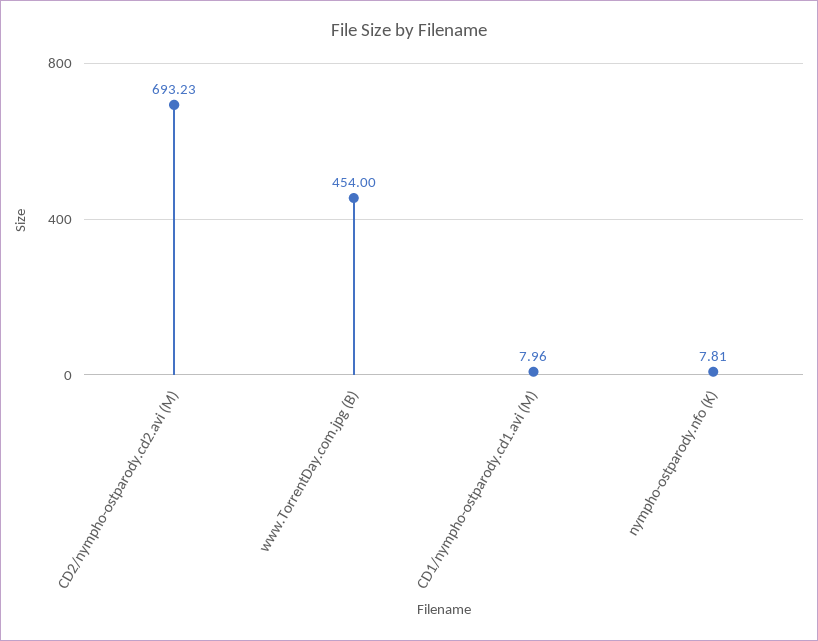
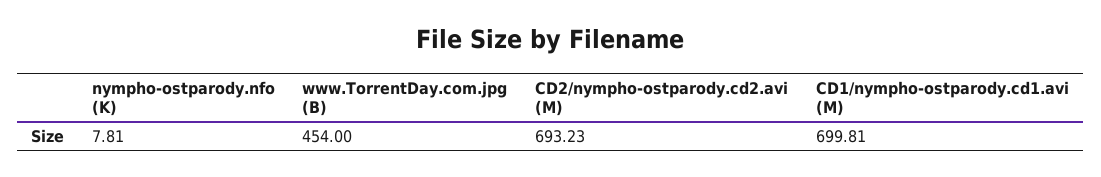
CD1/nympho-ostparody.cd1.avi (M): 7.96 -> 699.81

